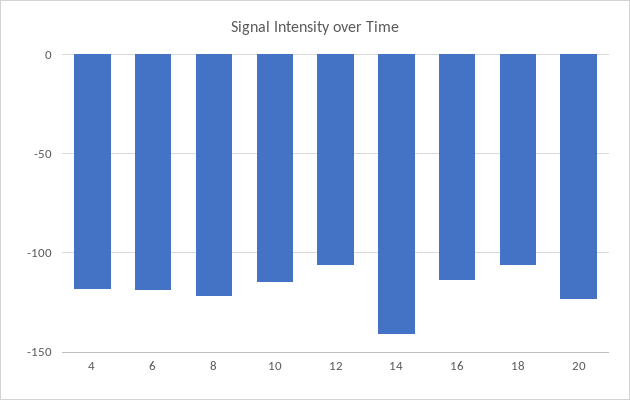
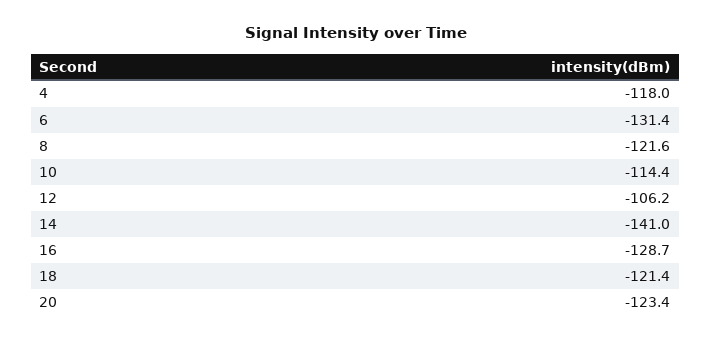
6: -120 -> -131.4
16: -115 -> -128.7
18: -105 -> -121.4

